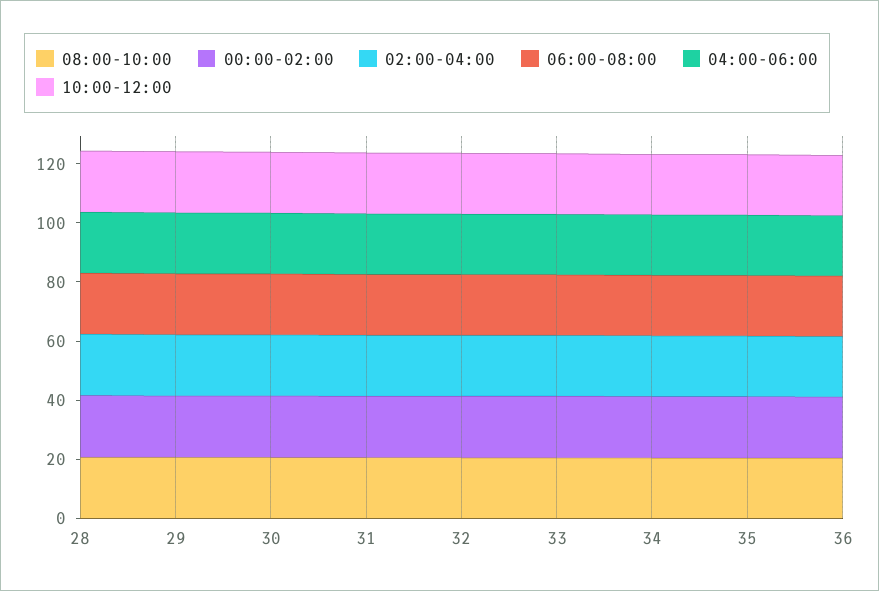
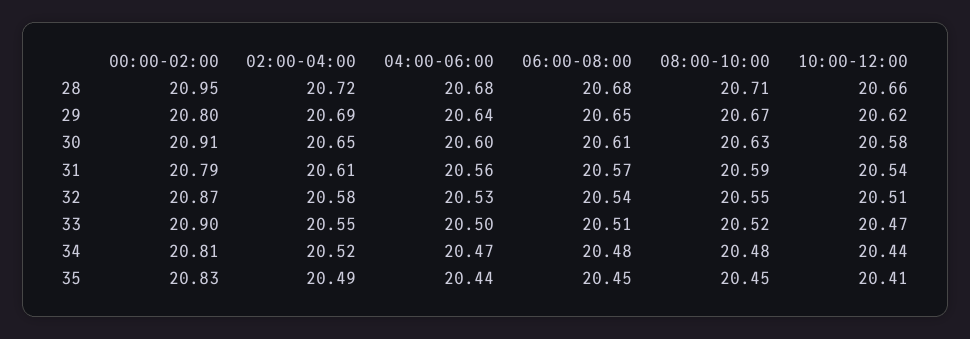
08:00-10:00, 36: 20 -> none
00:00-02:00, 36: 20 -> none
02:00-04:00, 36: 20 -> none
06:00-08:00, 36: 20 -> none
04:00-06:00, 36: 20 -> none
10:00-12:00, 36: 20 -> none

